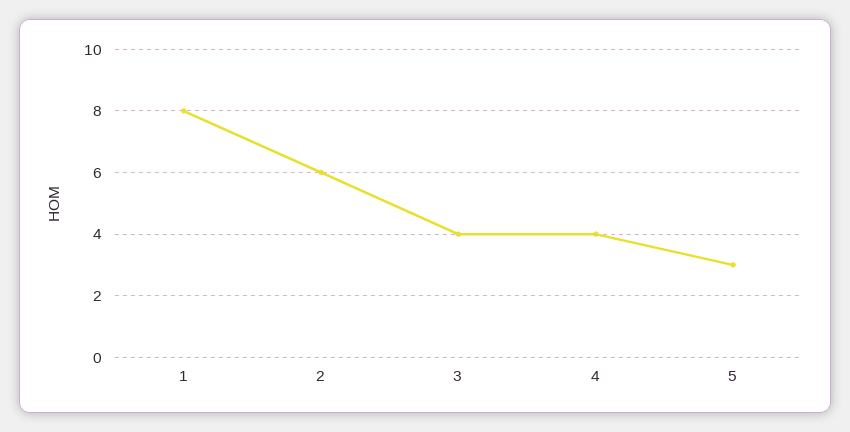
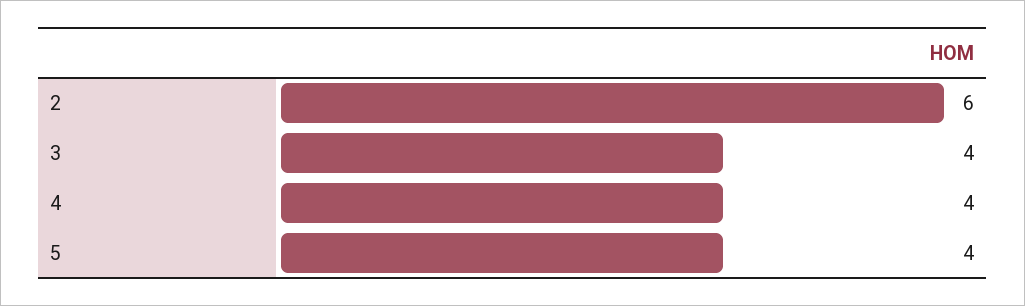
1: 8 -> none
5: 3 -> 4

